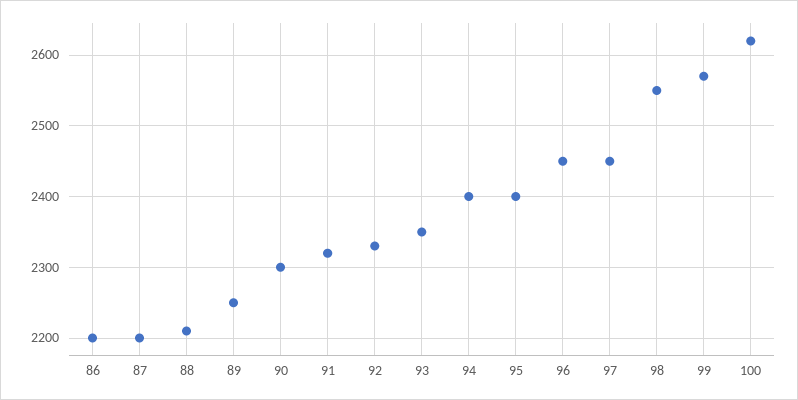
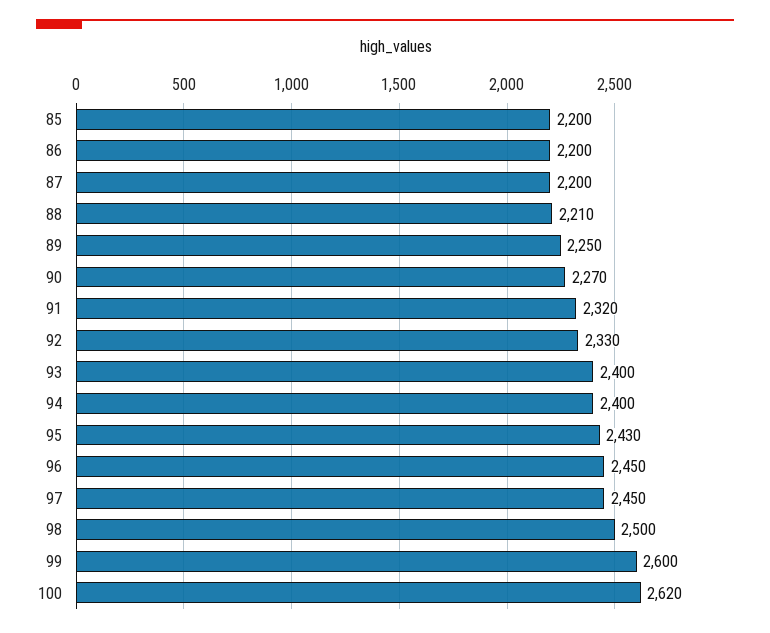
90: 2300 -> 2270
93: 2350 -> 2400
95: 2400 -> 2430
98: 2550 -> 2500
99: 2570 -> 2600
85: none -> 2200

